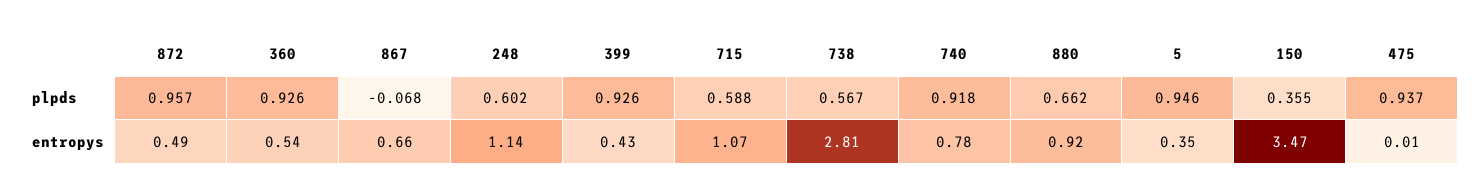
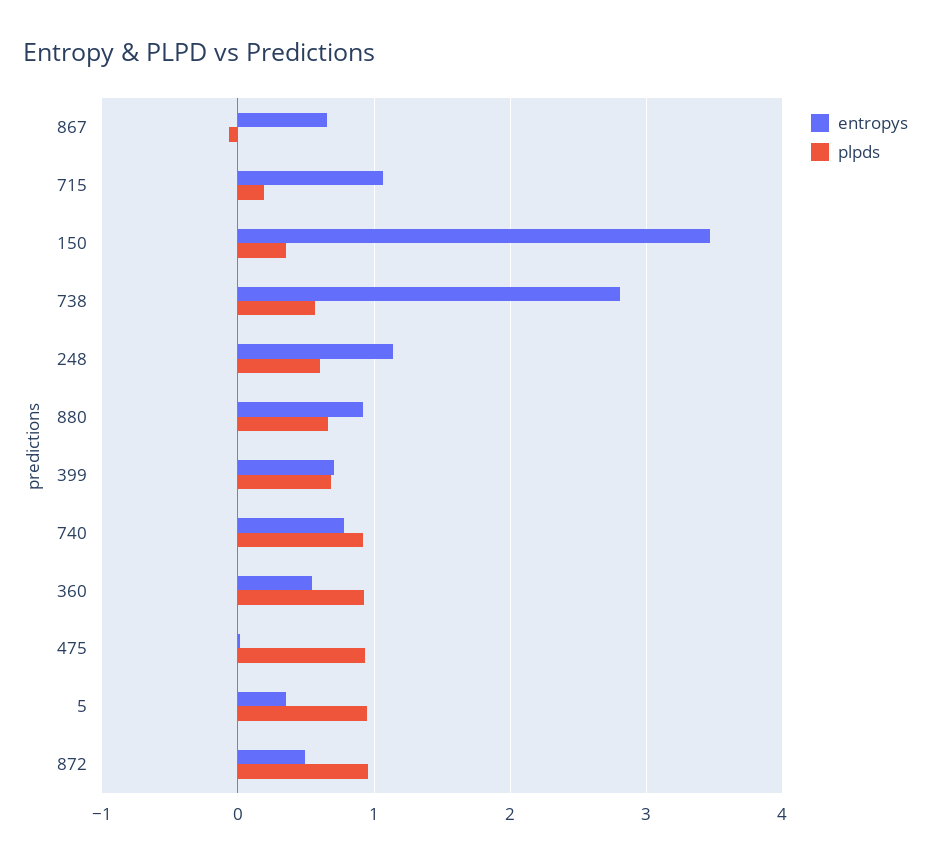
plpds, 399: 0.926 -> 0.7
plpds, 715: 0.588 -> 0.2
entropys, 399: 0.43 -> 0.7

